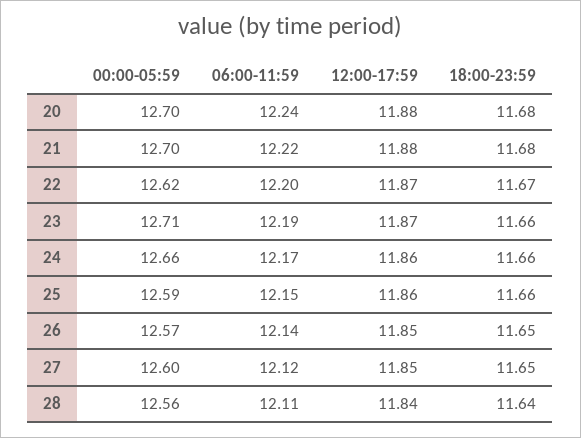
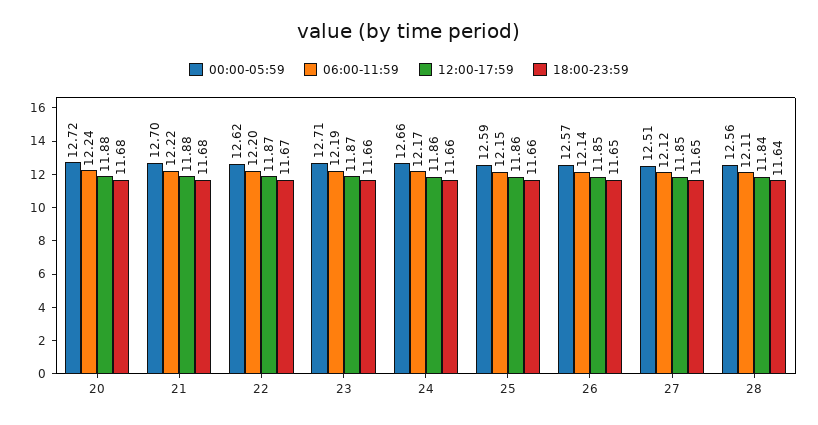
00:00-05:59, 20: 12.7 -> 12.72
00:00-05:59, 27: 12.6 -> 12.51

